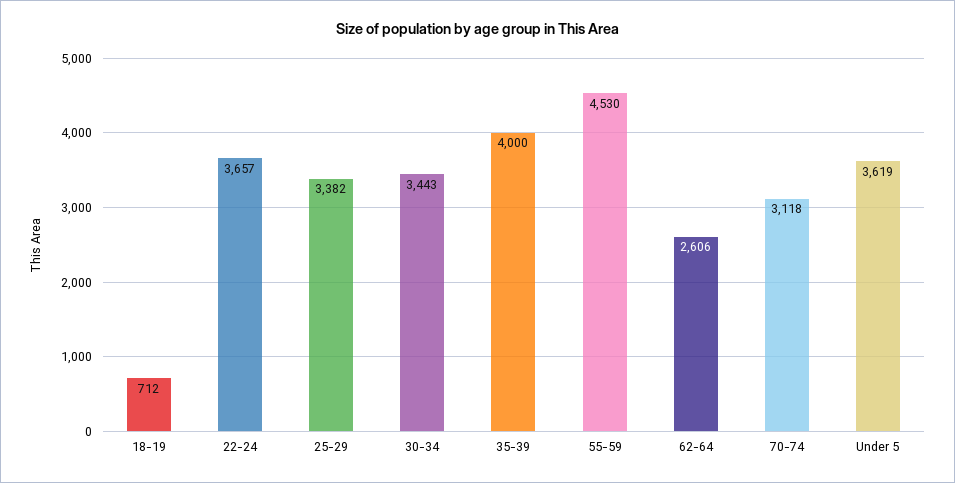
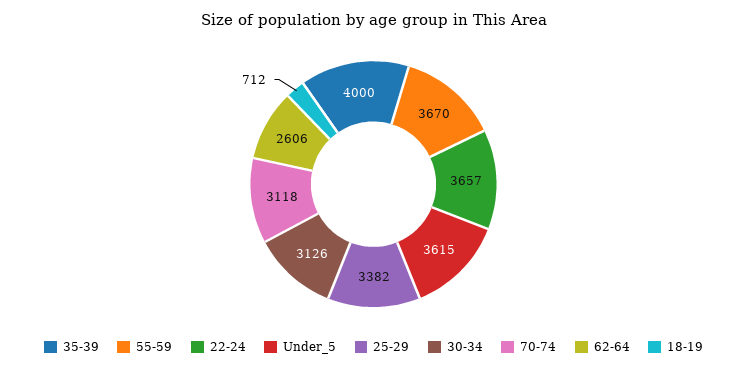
30-34: 3443 -> 3126
55-59: 4530 -> 3670
Under 5: 3619 -> 3615

